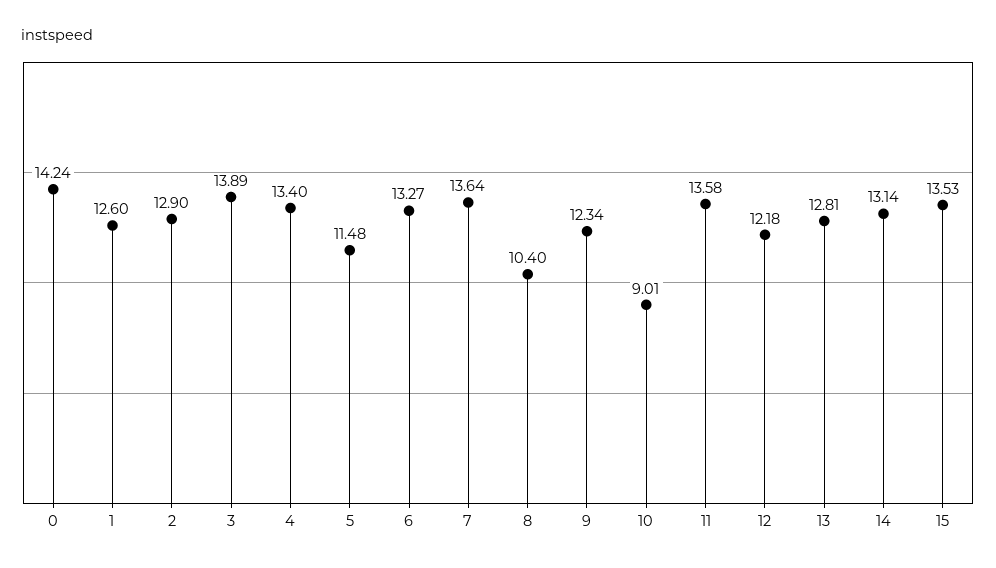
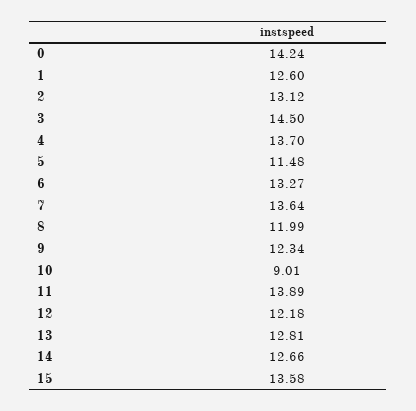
2: 12.9 -> 13.12
3: 13.89 -> 14.5
4: 13.4 -> 13.7
8: 10.4 -> 11.99
11: 13.58 -> 13.89
14: 13.14 -> 12.66
15: 13.53 -> 13.58

